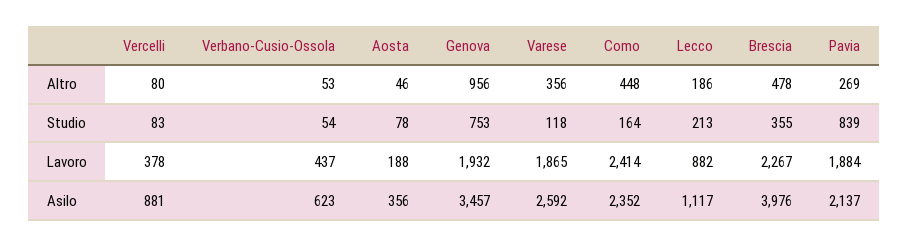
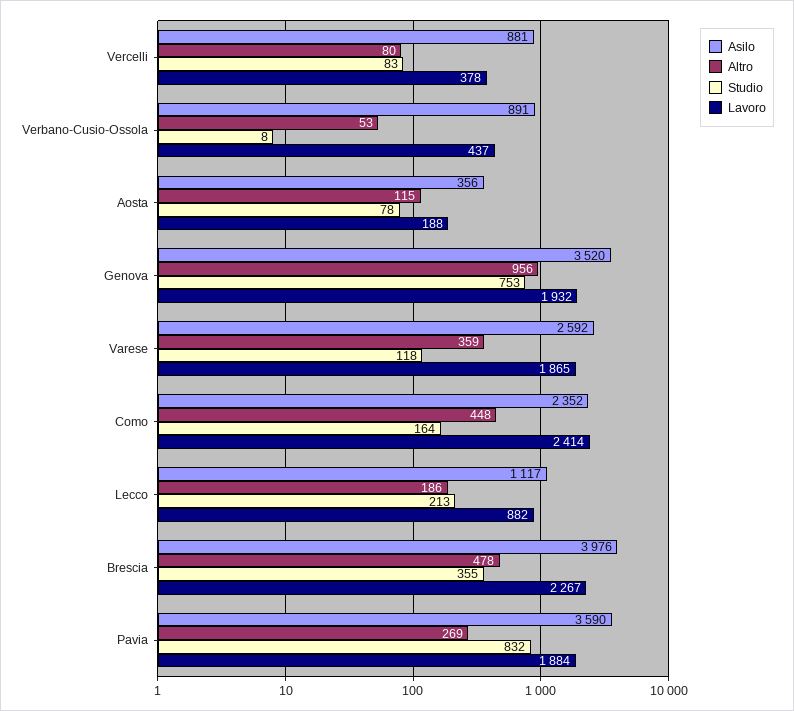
Altro, Aosta: 46 -> 115
Altro, Varese: 356 -> 359
Studio, Verbano-Cusio-Ossola: 54 -> 8
Studio, Pavia: 839 -> 832
Asilo, Verbano-Cusio-Ossola: 623 -> 891
Asilo, Genova: 3457 -> 3520
Asilo, Pavia: 2137 -> 3590

